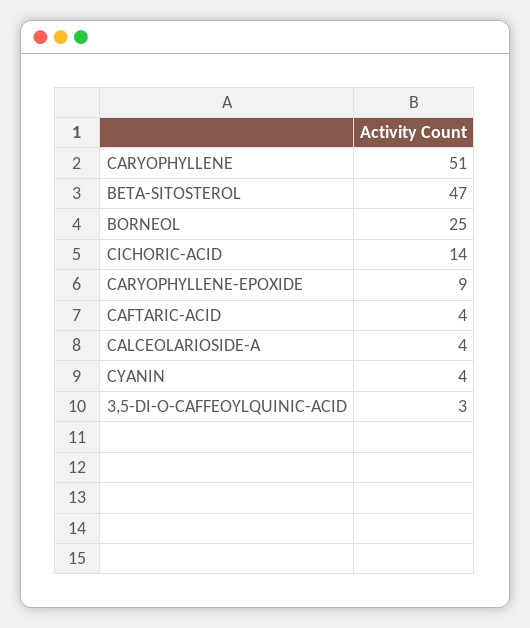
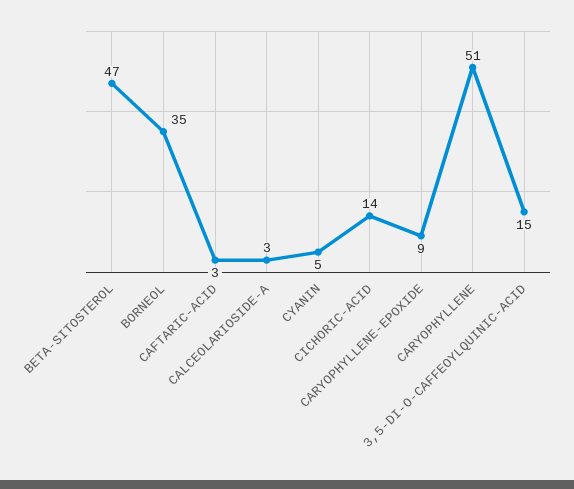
BORNEOL: 25 -> 35
CAFTARIC-ACID: 4 -> 3
CALCEOLARIOSIDE-A: 4 -> 3
CYANIN: 4 -> 5
3,5-DI-O-CAFFEOYLQUINIC-ACID: 3 -> 15

